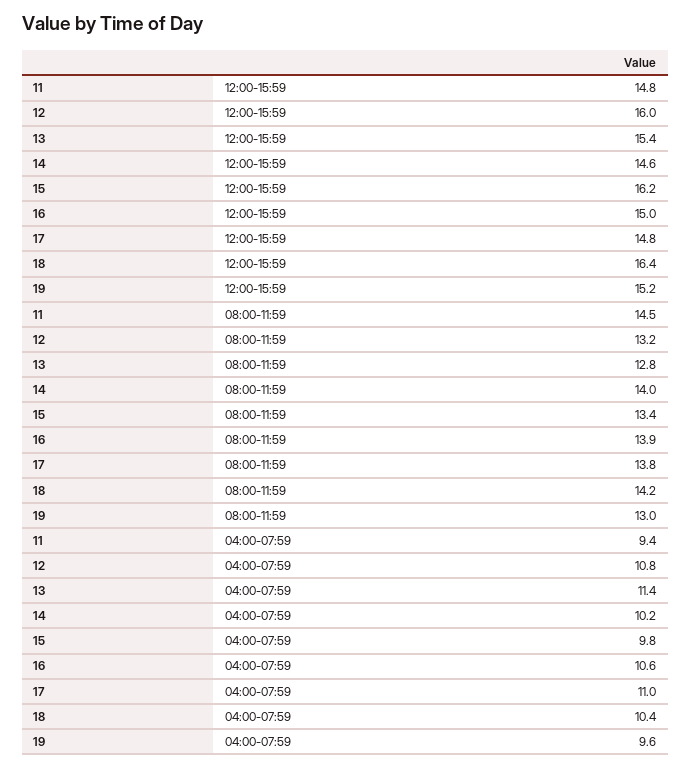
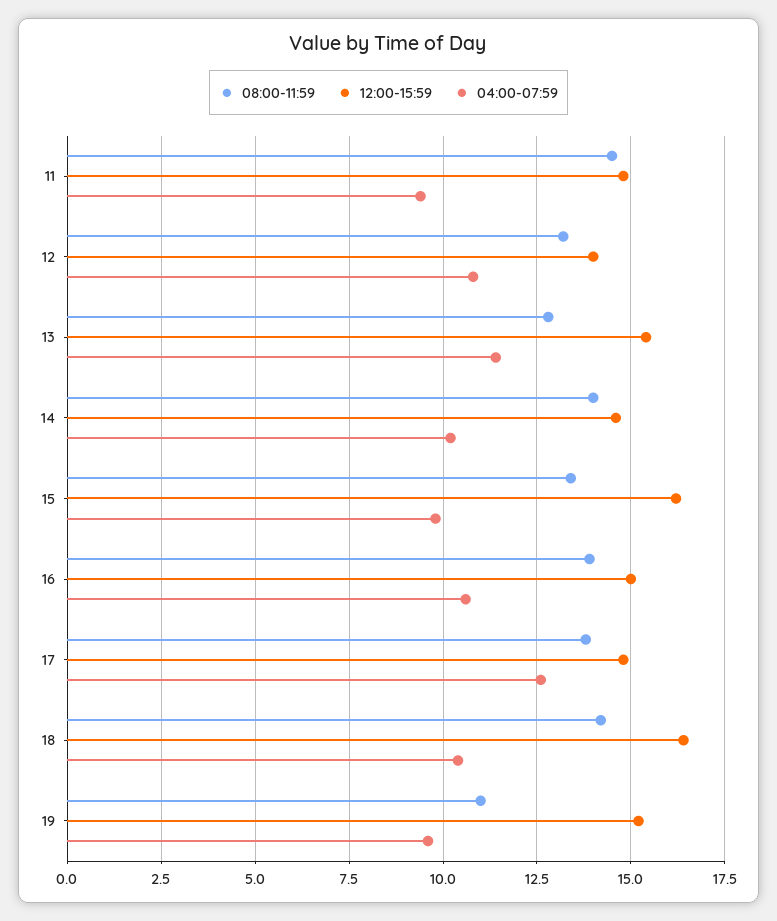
12:00-15:59, 12: 16 -> 14
08:00-11:59, 19: 13 -> 11
04:00-07:59, 17: 11 -> 12.5

